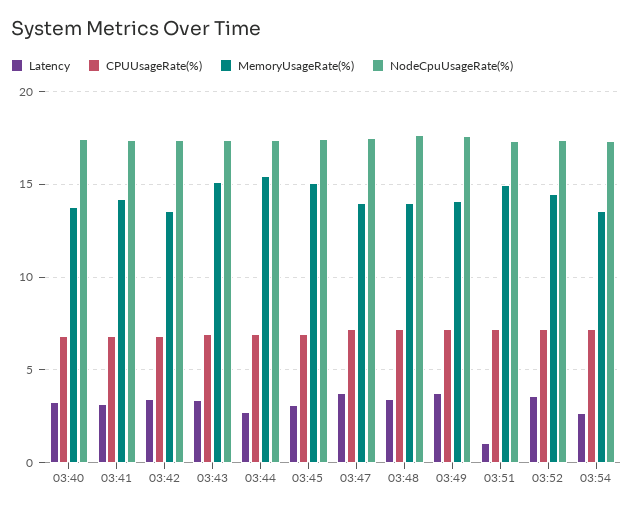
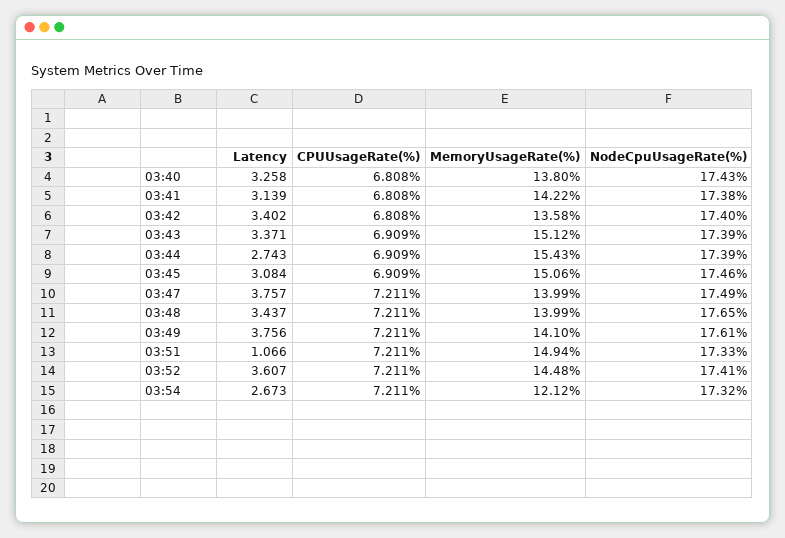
MemoryUsageRate(%), 03:54: 13.5 -> 12.12

